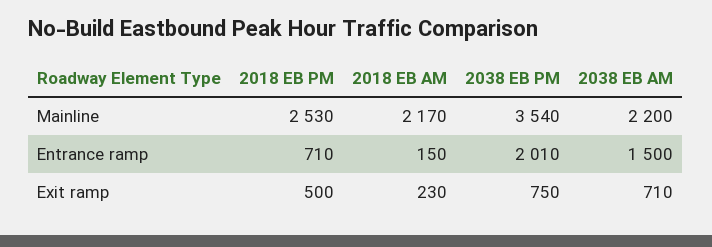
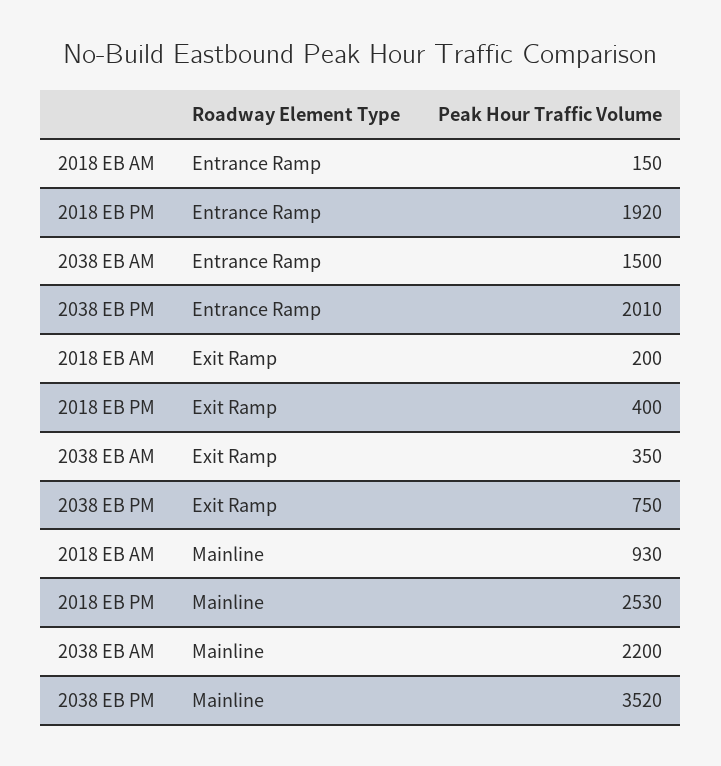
2018 EB AM, Mainline: 2170 -> 930
2038 EB PM, Mainline: 3540 -> 3520
2018 EB PM, Entrance ramp: 710 -> 1920
2018 EB PM, Exit ramp: 500 -> 400
2018 EB AM, Exit ramp: 230 -> 200
2038 EB AM, Exit ramp: 710 -> 350

